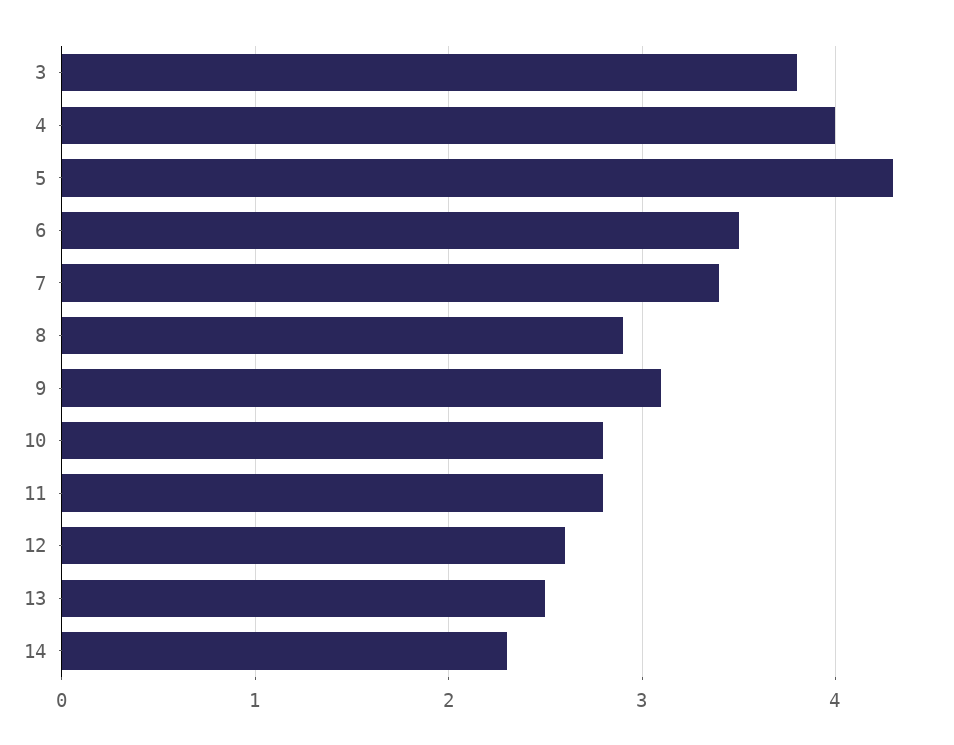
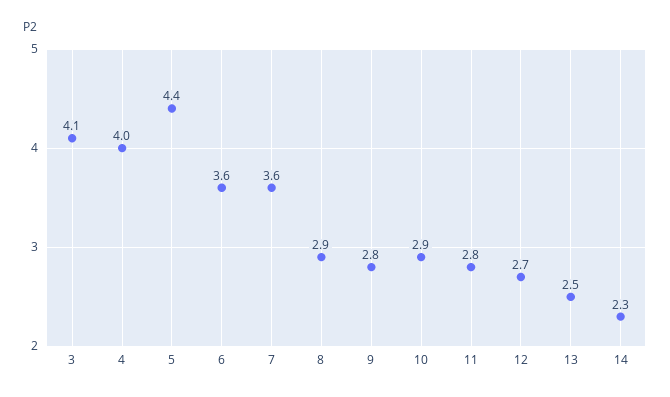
3: 3.8 -> 4.1
5: 4.3 -> 4.4
6: 3.5 -> 3.6
7: 3.4 -> 3.6
9: 3.1 -> 2.8
10: 2.8 -> 2.9
12: 2.6 -> 2.7

